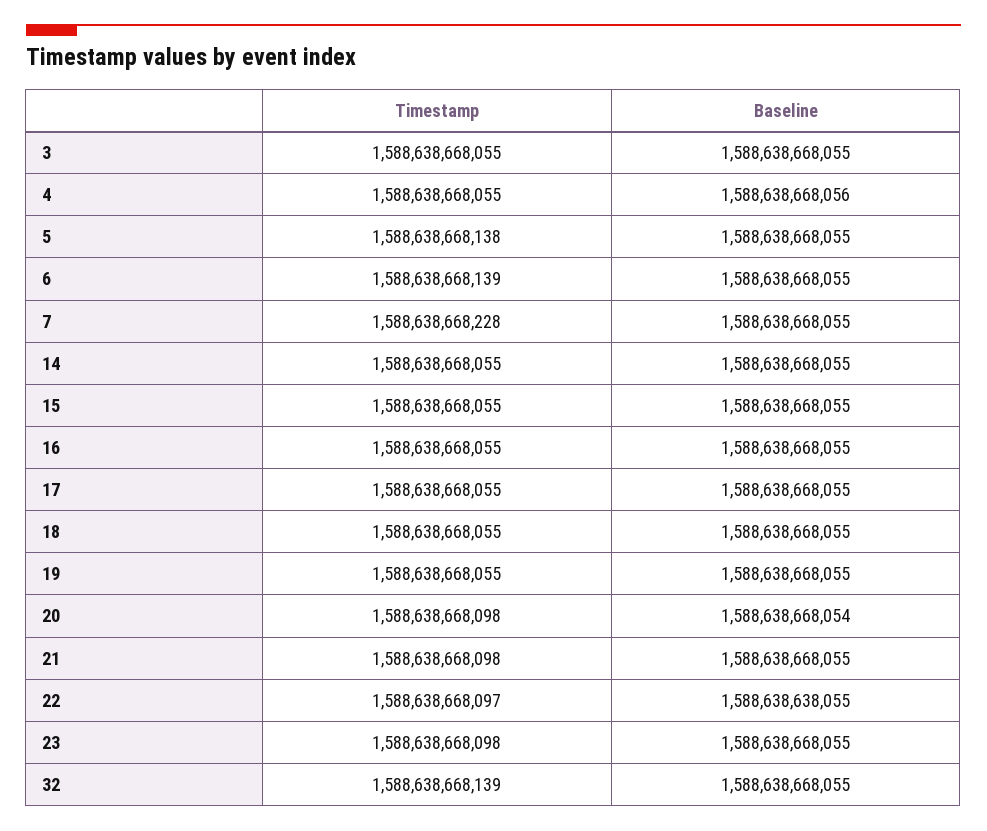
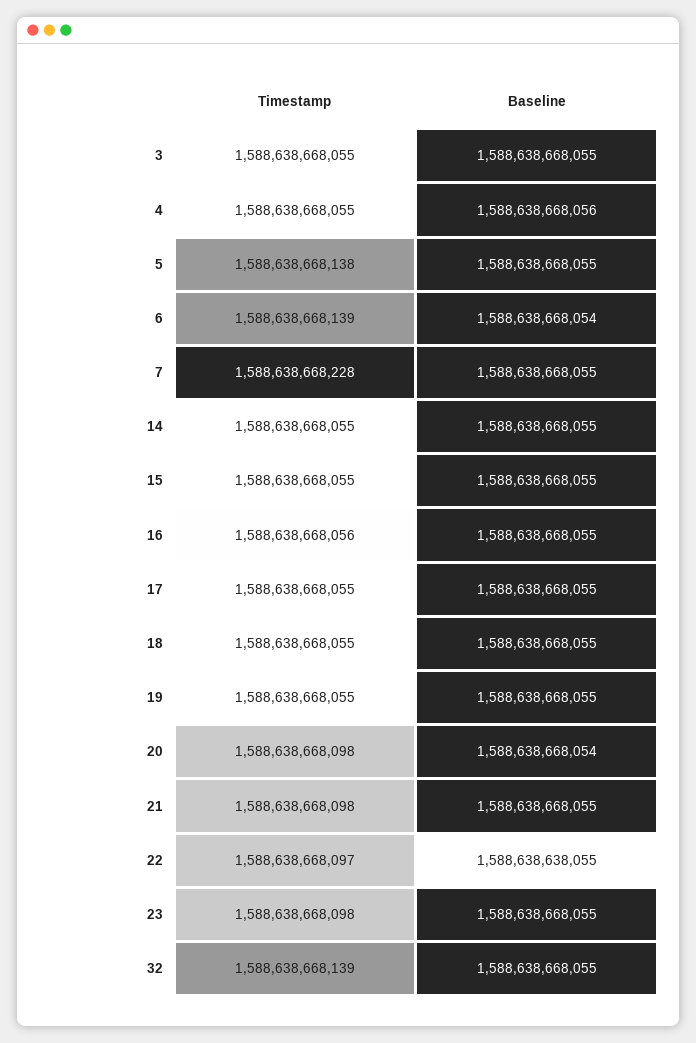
Baseline, 6: 1588638668055 -> 1588638668054
Timestamp, 16: 1588638668055 -> 1588638668056

